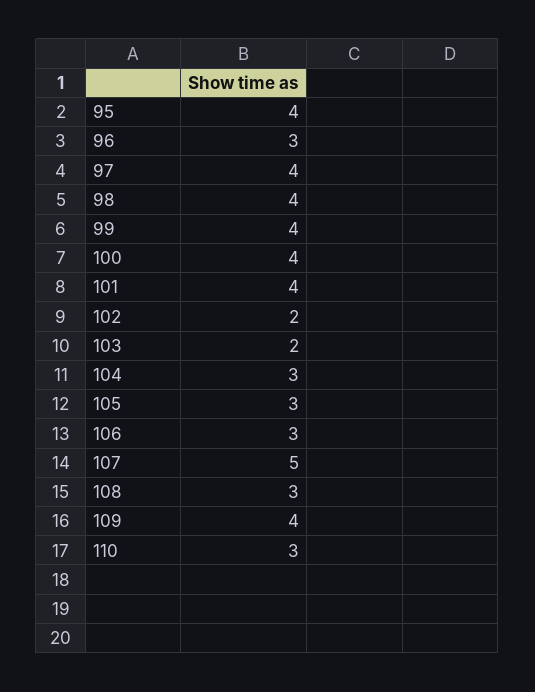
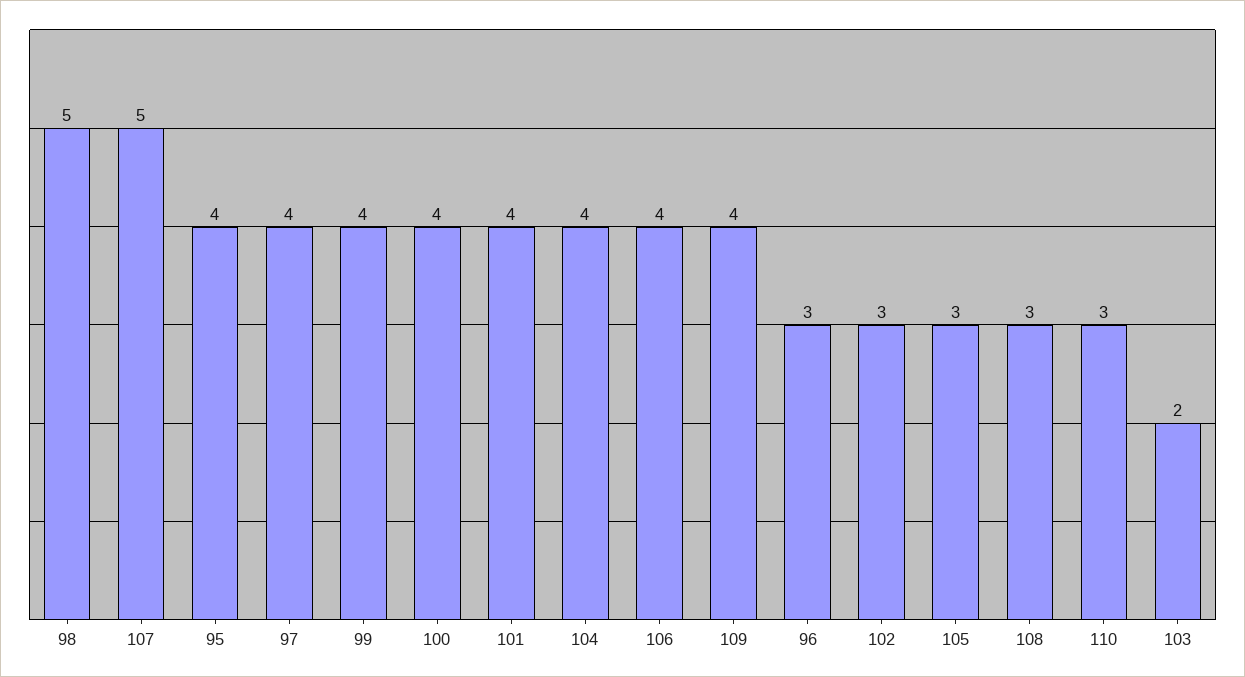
98: 4 -> 5
102: 2 -> 3
104: 3 -> 4
106: 3 -> 4

